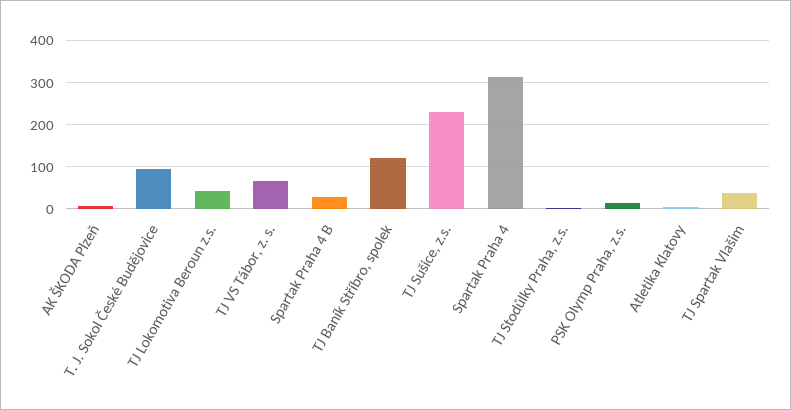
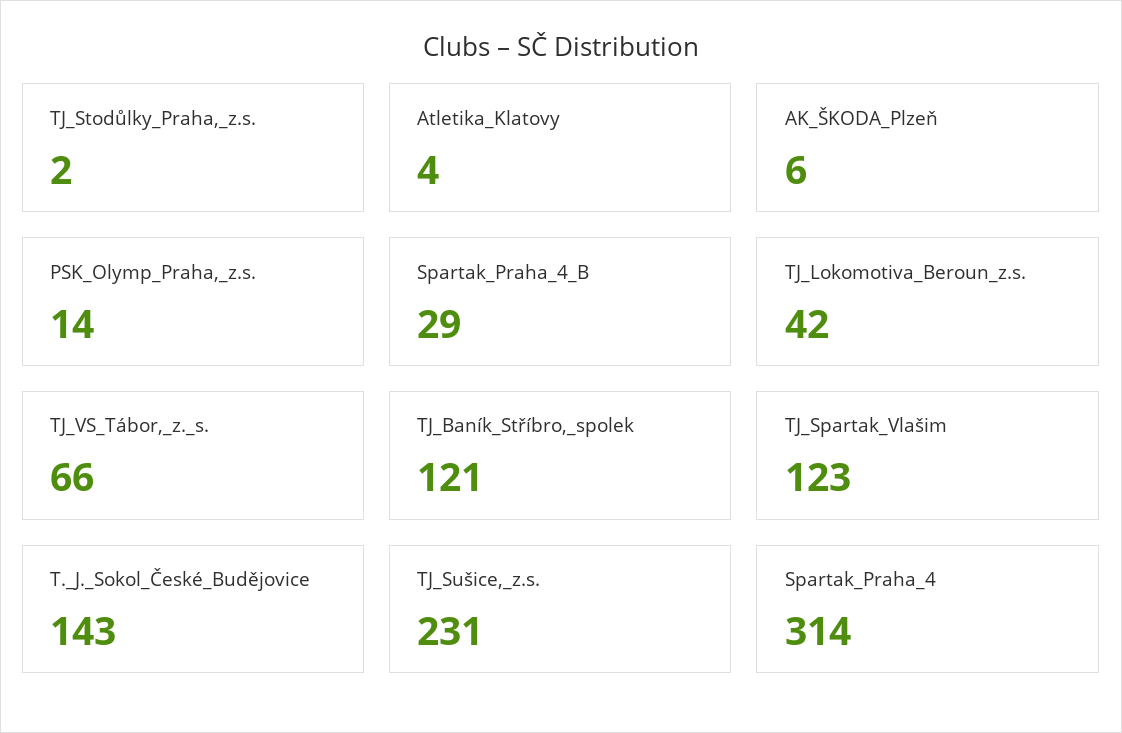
T. J. Sokol České Budějovice: 100 -> 143
TJ Spartak Vlašim: 40 -> 123

